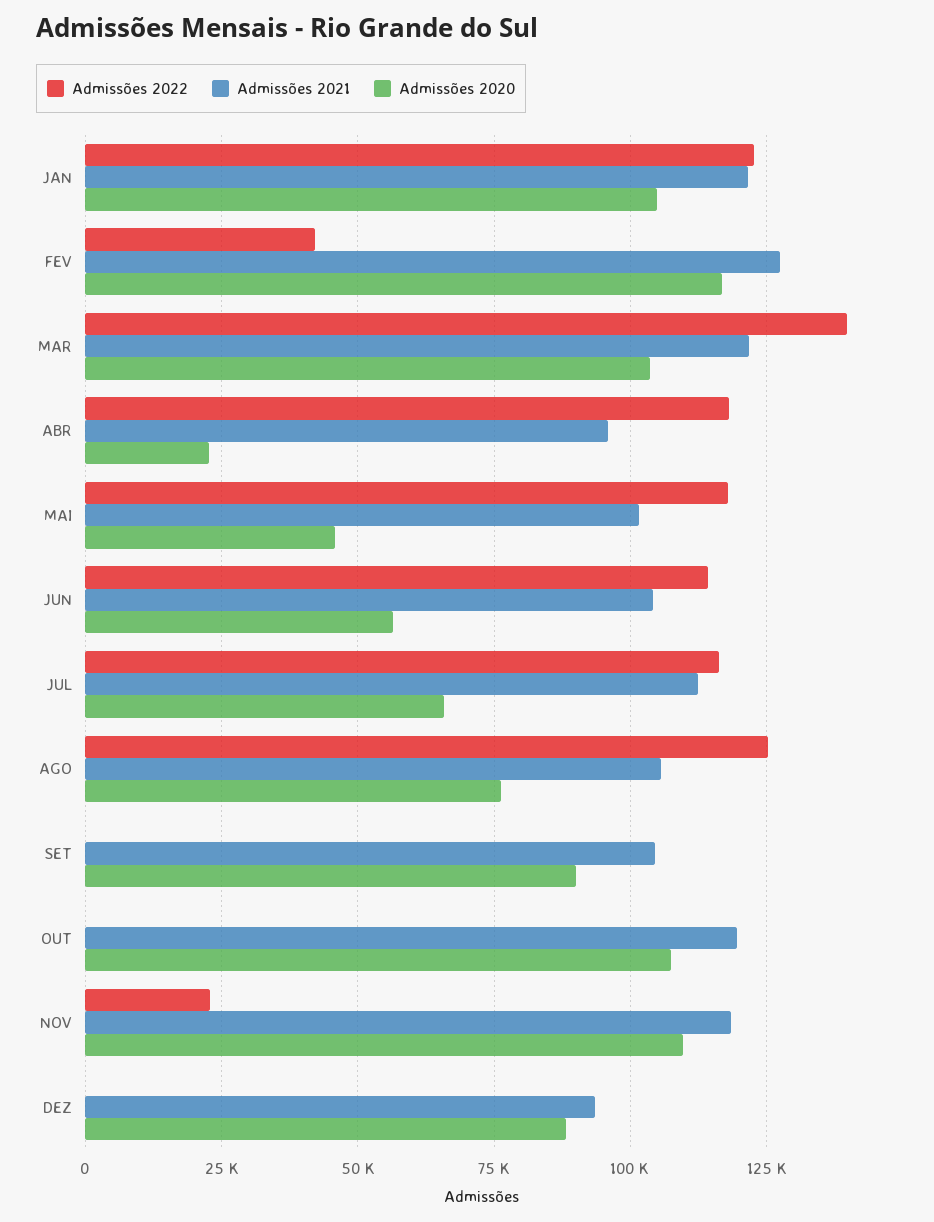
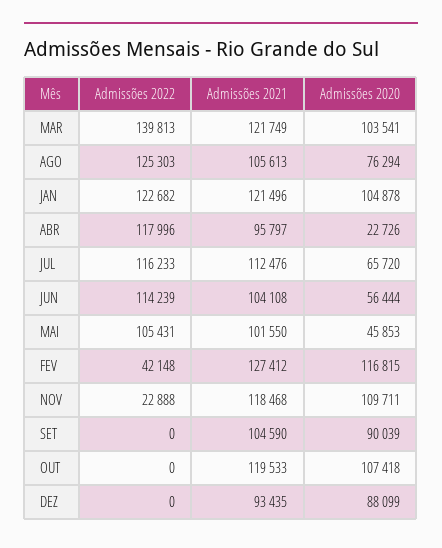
Admissões 2022, MAI: 117500 -> 105431

